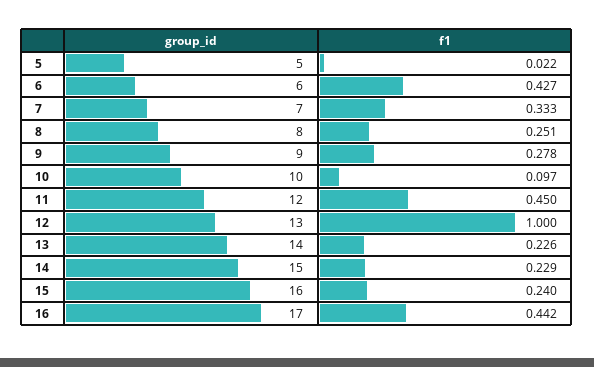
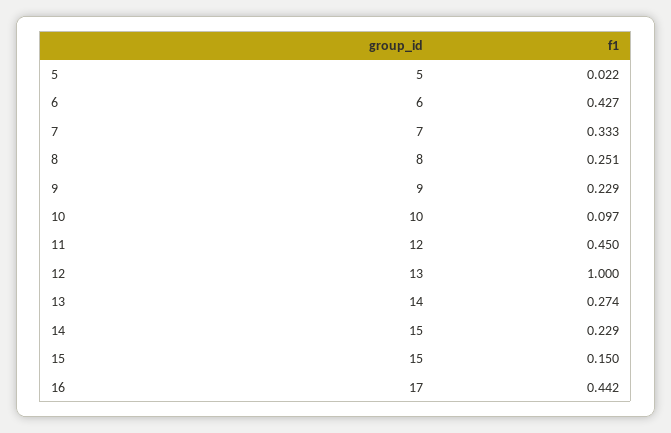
f1, 9: 0.278 -> 0.229
f1, 13: 0.226 -> 0.274
group_id, 15: 16 -> 15
f1, 15: 0.24 -> 0.15

